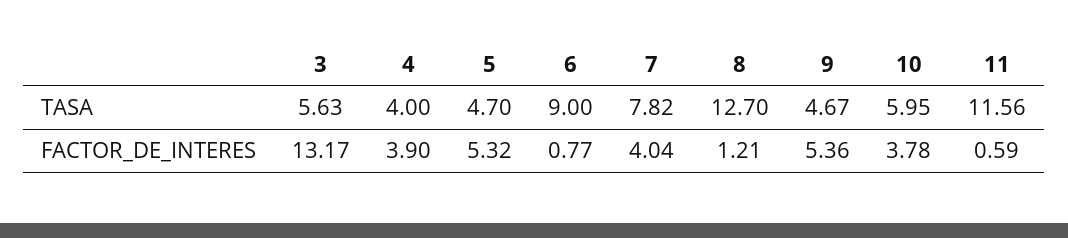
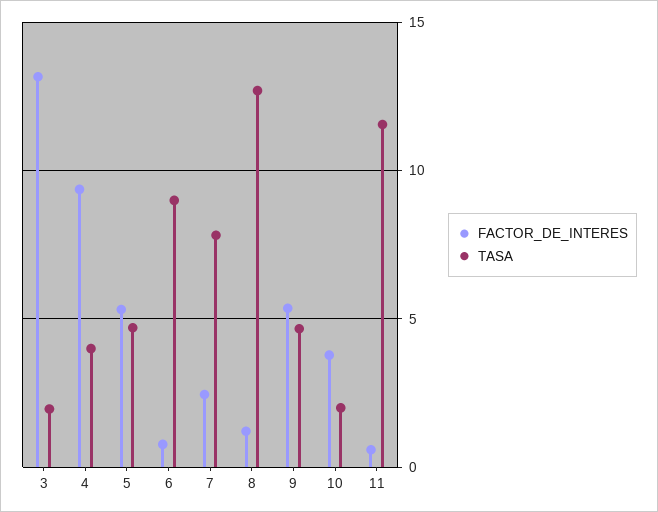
TASA, 3: 5.63 -> 2
TASA, 10: 5.95 -> 2
FACTOR_DE_INTERES, 4: 3.9 -> 9.5
FACTOR_DE_INTERES, 7: 4.04 -> 2.5

